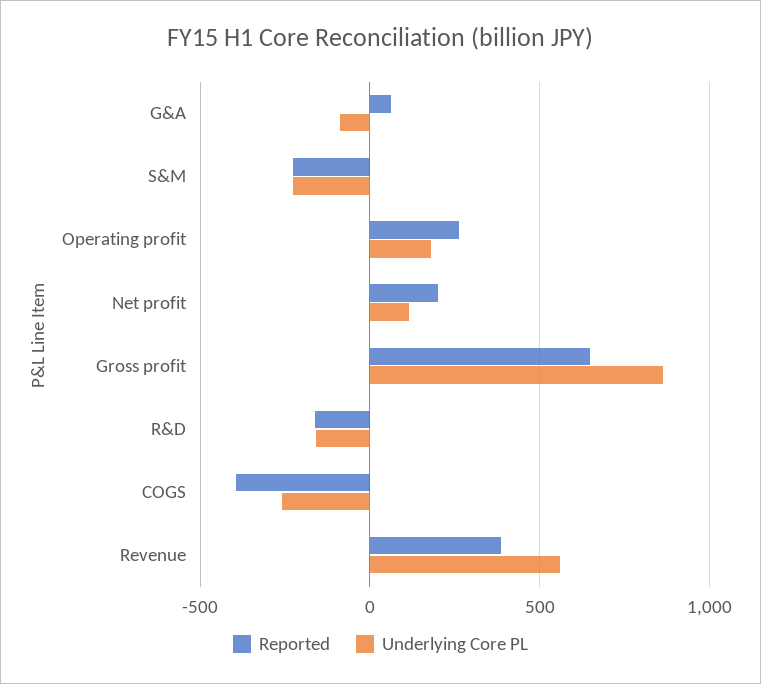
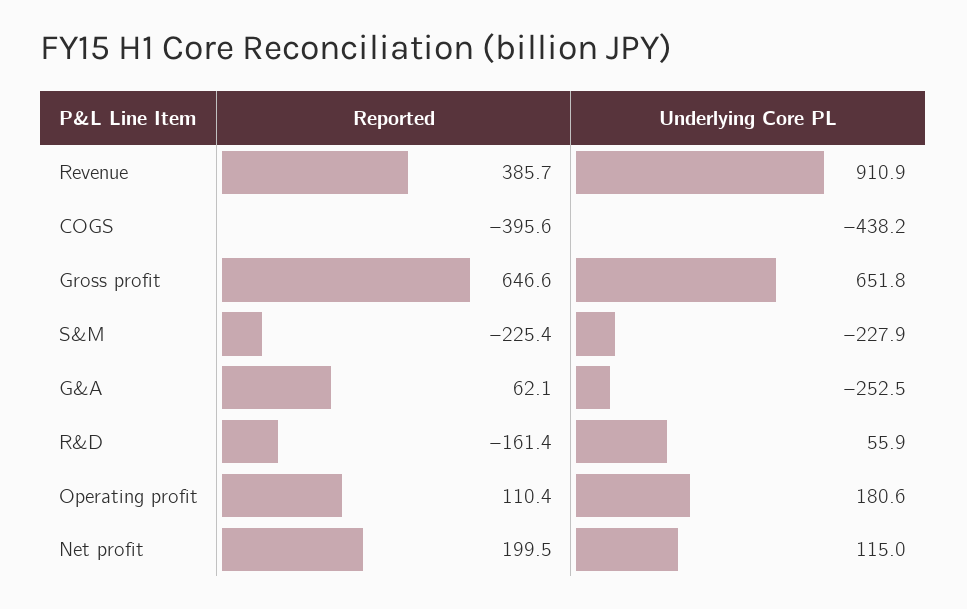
Underlying Core PL, G&A: -100 -> -252.5
Reported, Operating profit: 250 -> 110.4
Underlying Core PL, Gross profit: 850 -> 651.8
Underlying Core PL, R&D: -150 -> 55.9
Underlying Core PL, COGS: -250 -> -438.2
Underlying Core PL, Revenue: 550 -> 910.9

